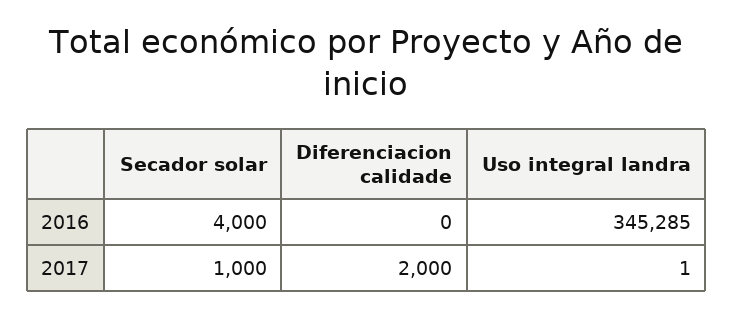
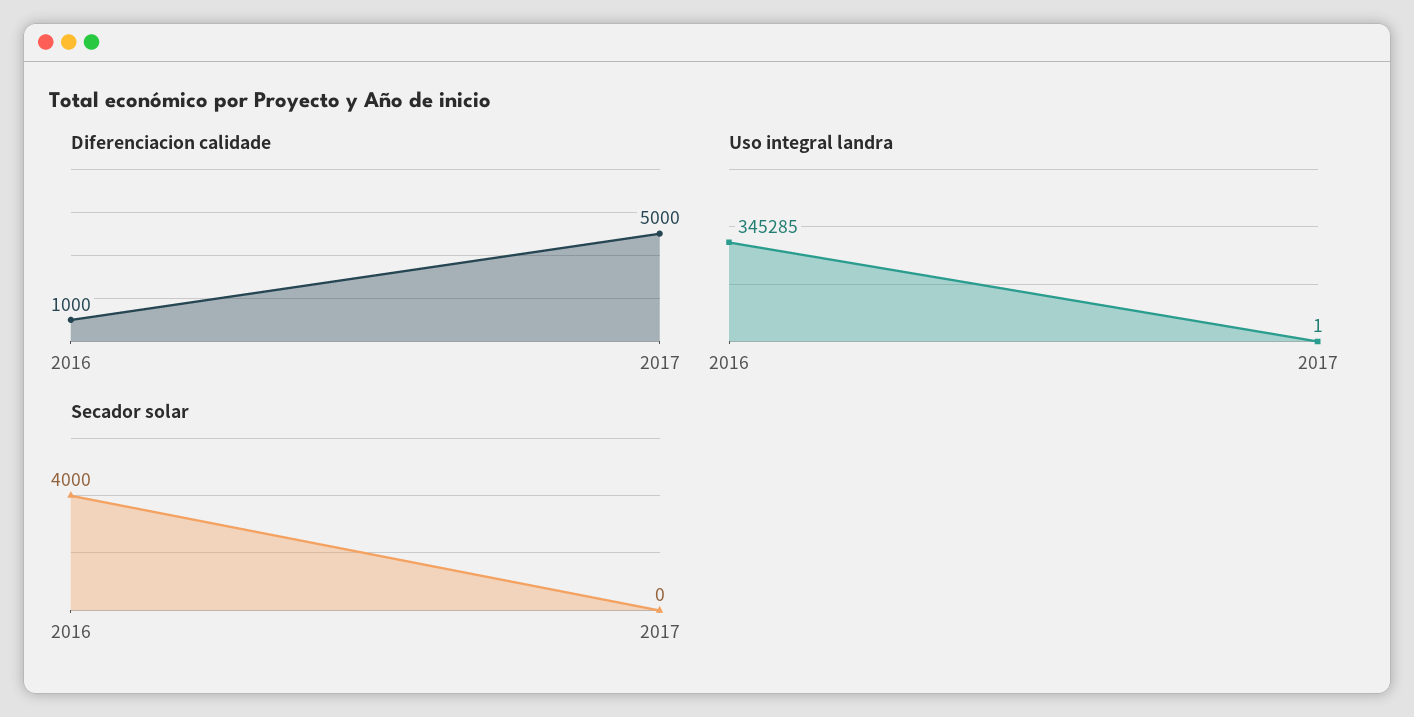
Diferenciacion calidade, 2016: 0 -> 1000
Secador solar, 2017: 1000 -> 0
Diferenciacion calidade, 2017: 2000 -> 5000

